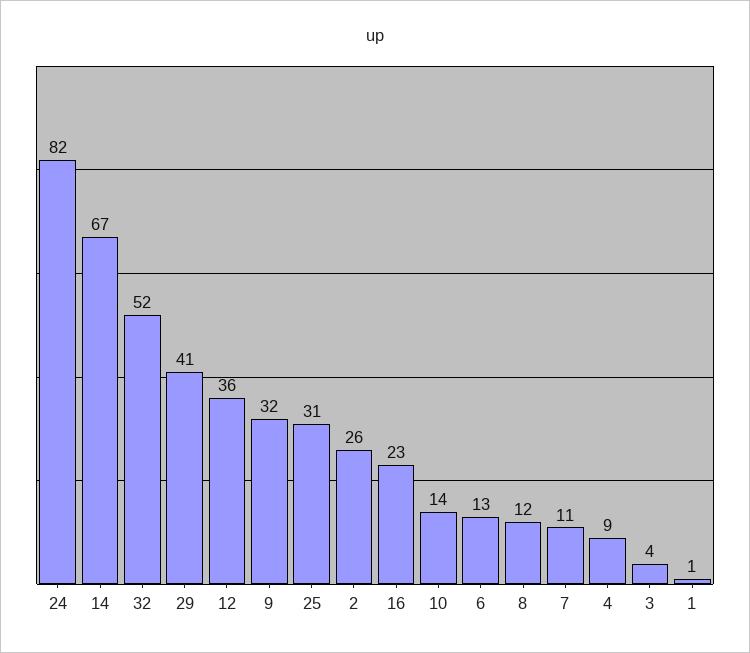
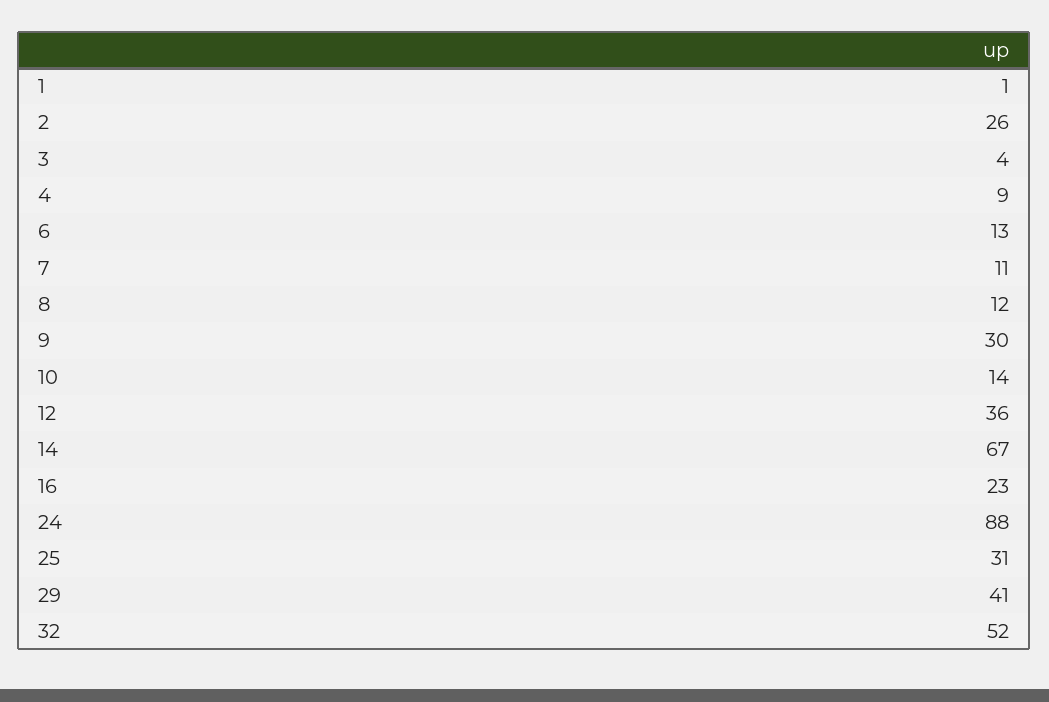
24: 82 -> 88
9: 32 -> 30

